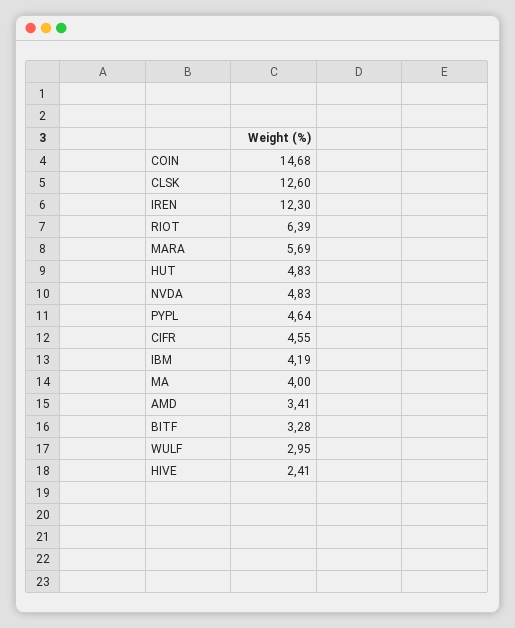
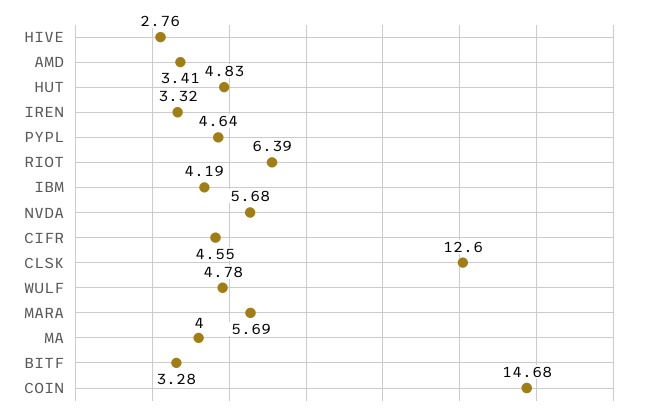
IREN: 12.3 -> 3.32
NVDA: 4.83 -> 5.68
WULF: 2.95 -> 4.78
HIVE: 2.41 -> 2.76

